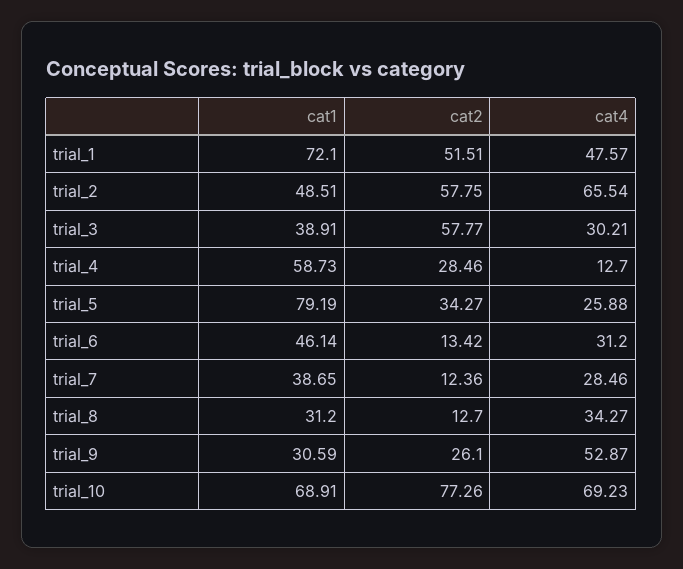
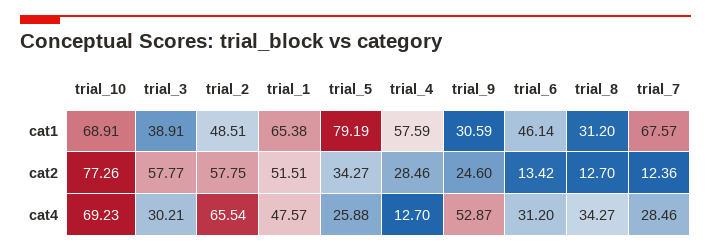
cat1, trial_1: 72.1 -> 65.38
cat1, trial_4: 58.73 -> 57.59
cat1, trial_7: 38.65 -> 67.57
cat2, trial_9: 26.1 -> 24.6

